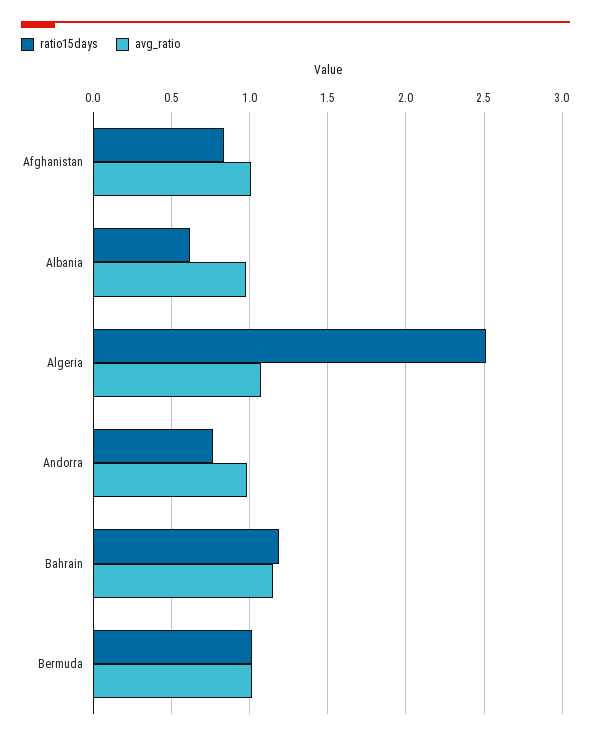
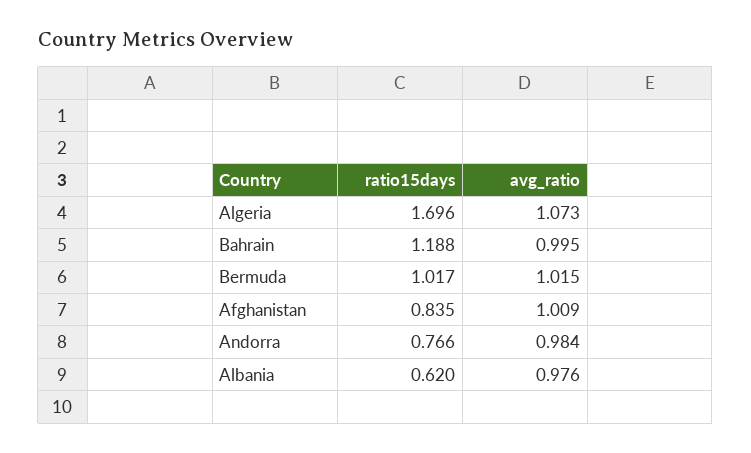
ratio15days, Algeria: 2.5 -> 1.696
avg_ratio, Bahrain: 1.15 -> 0.995

